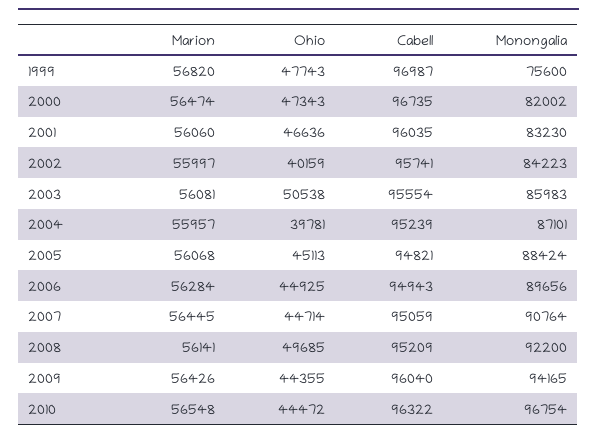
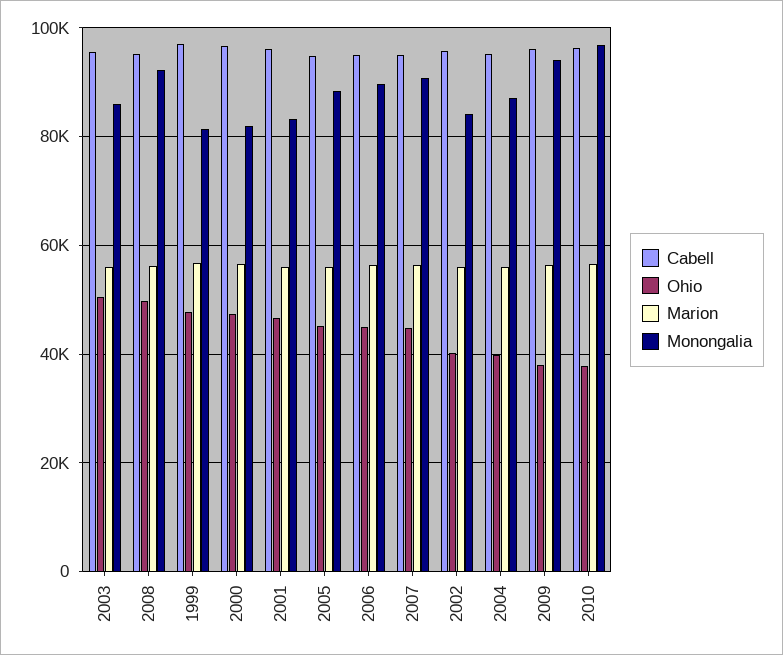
Monongalia, 1999: 75600 -> 82000
Ohio, 2009: 44355 -> 38000
Ohio, 2010: 44472 -> 38000

